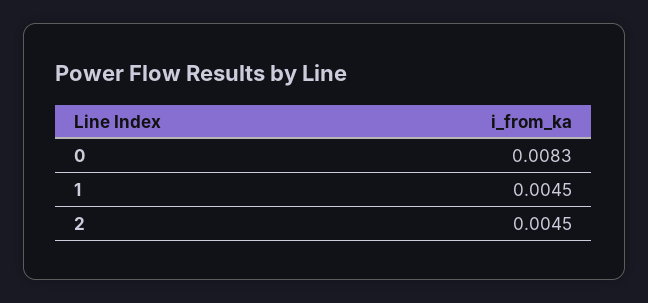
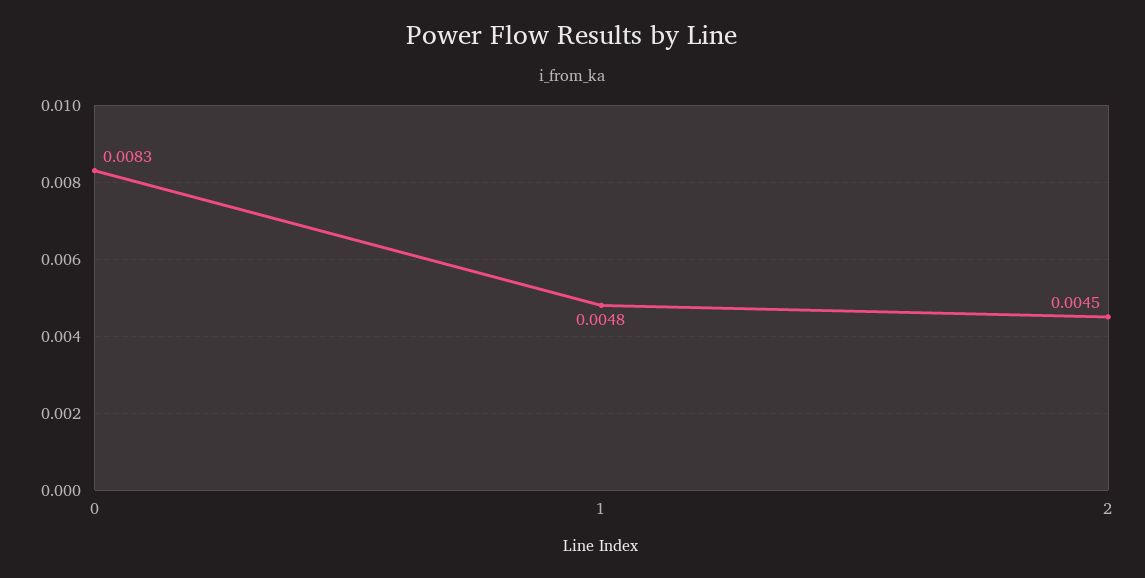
1: 0.0045 -> 0.0048

